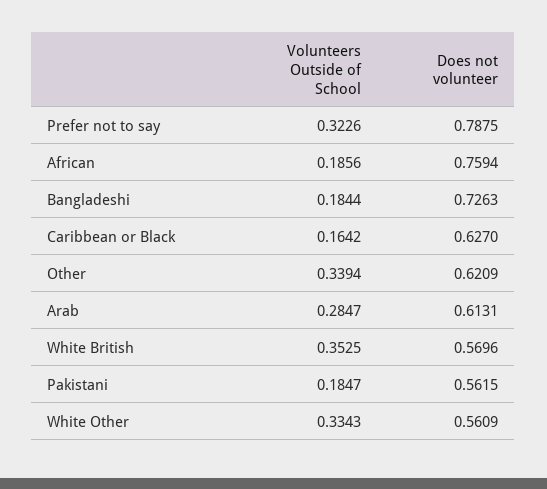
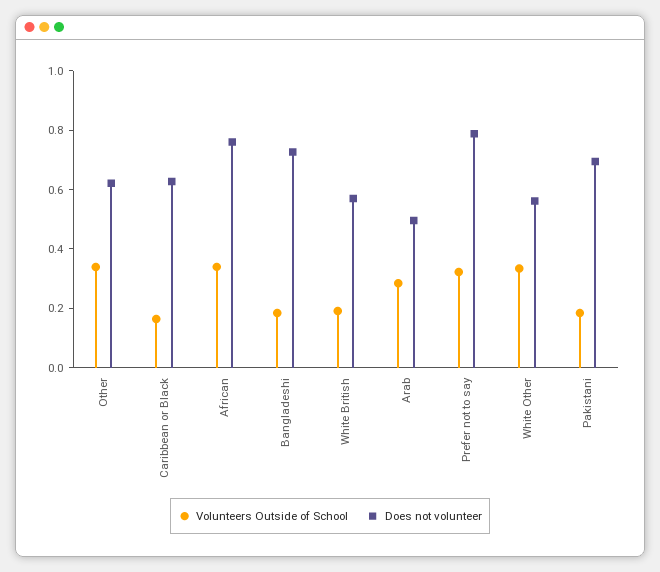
Volunteers Outside of School, African: 0.1856 -> 0.35
Does not volunteer, Arab: 0.6131 -> 0.5
Volunteers Outside of School, White British: 0.3525 -> 0.2
Does not volunteer, Pakistani: 0.5615 -> 0.7

